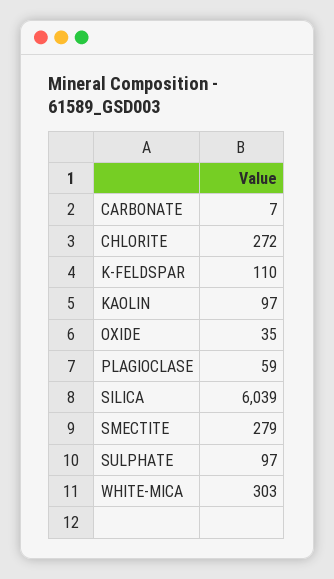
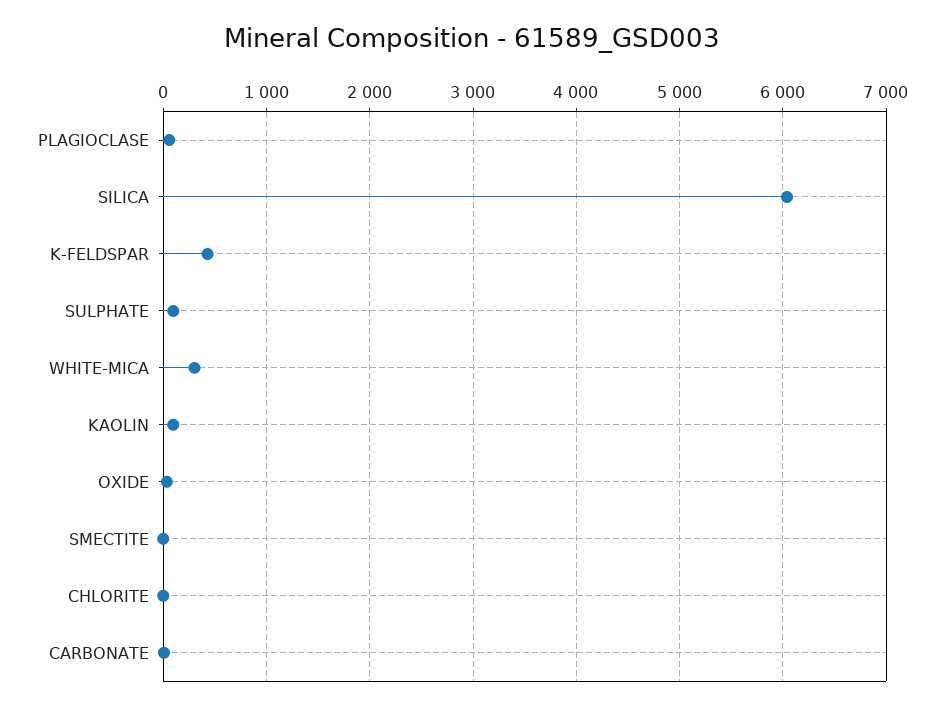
CHLORITE: 272 -> 0
K-FELDSPAR: 110 -> 400
SMECTITE: 279 -> 0

